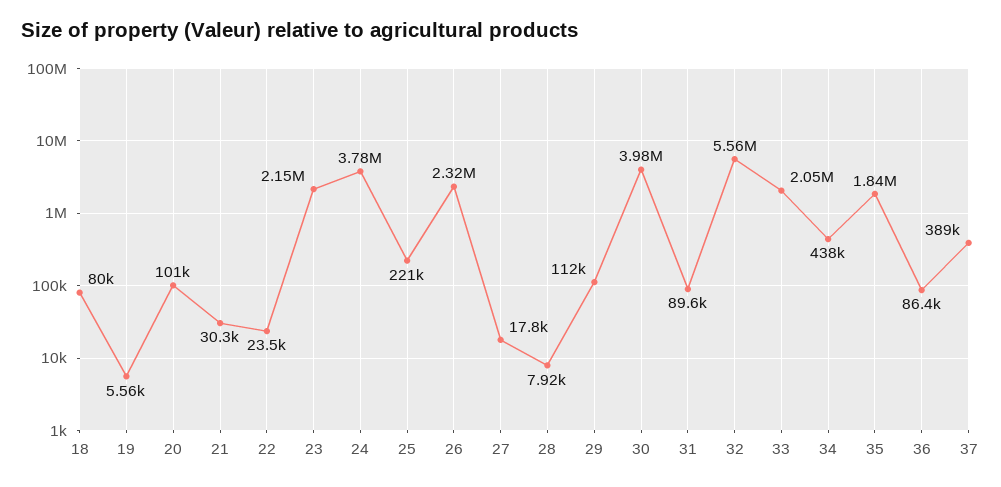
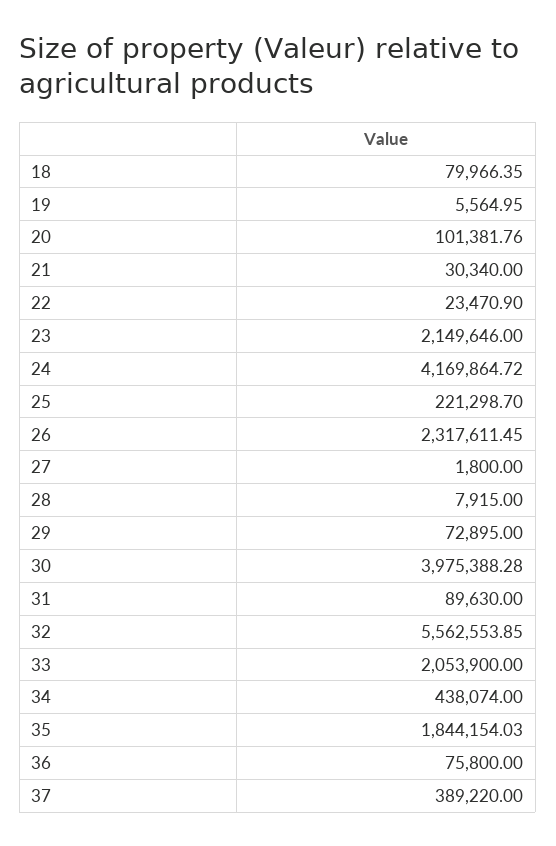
24: 3780000 -> 4169864.72
27: 17800 -> 1800
29: 112000 -> 72895
36: 86400 -> 75800

